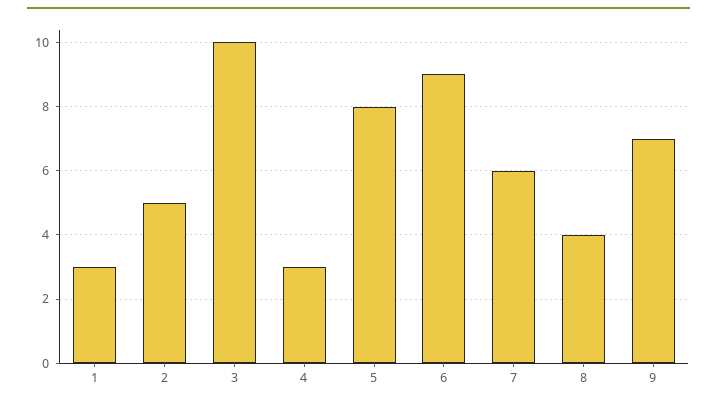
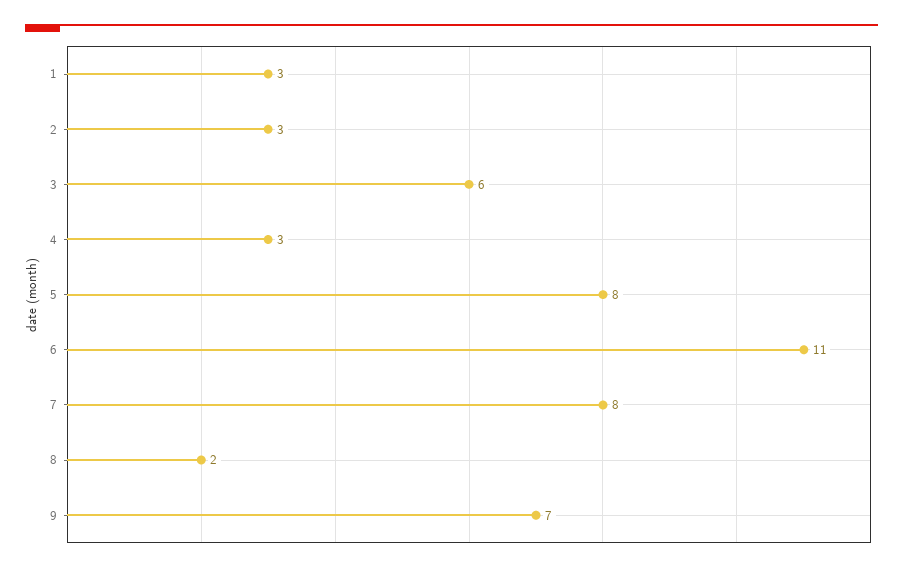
2: 5 -> 3
3: 10 -> 6
6: 9 -> 11
7: 6 -> 8
8: 4 -> 2

